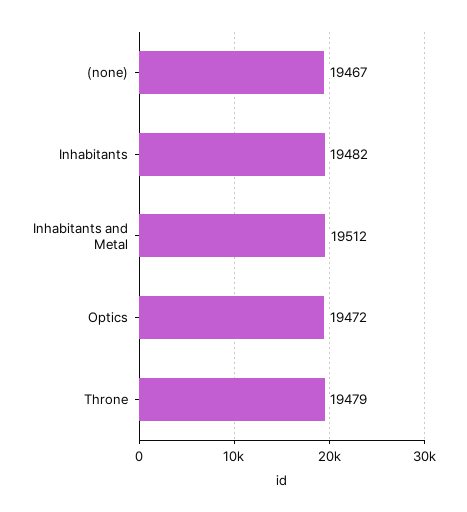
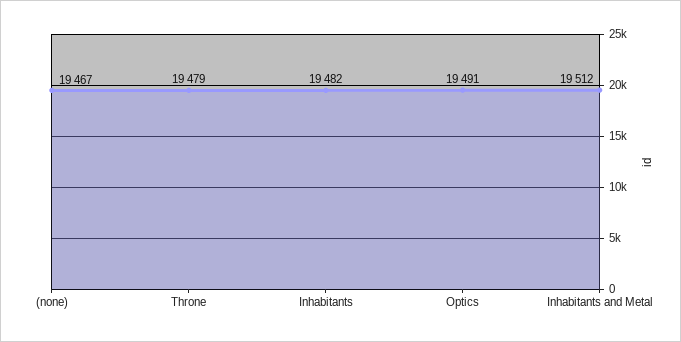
Optics: 19472 -> 19491

